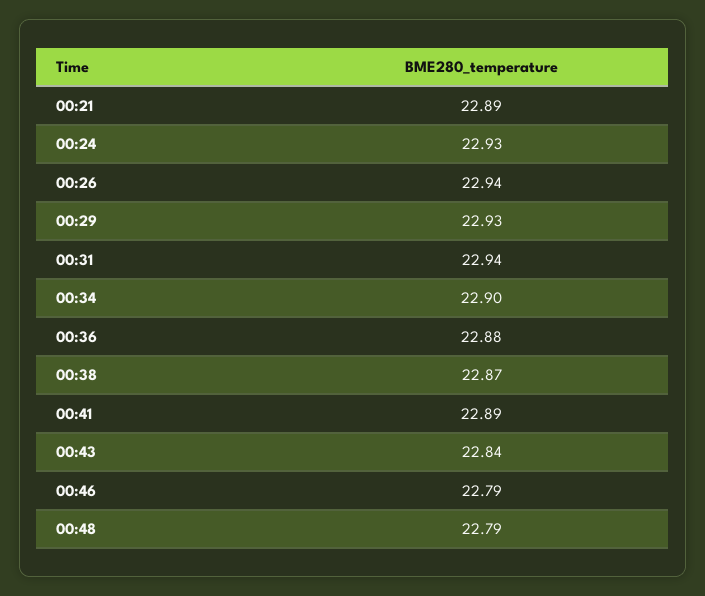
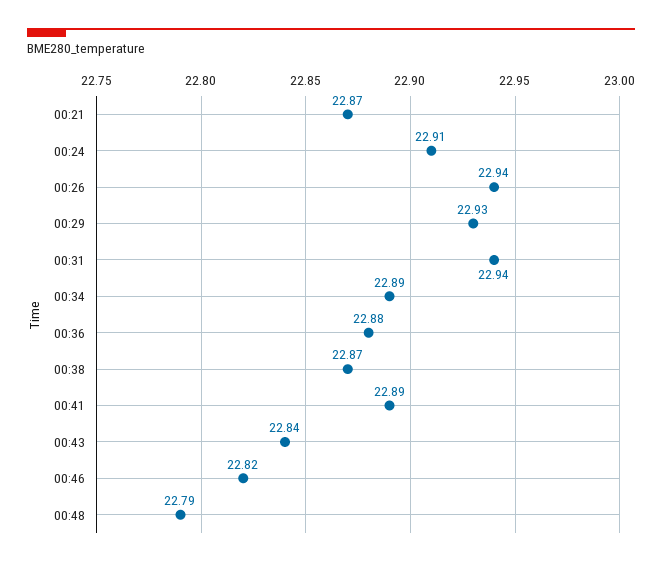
00:21: 22.89 -> 22.87
00:24: 22.93 -> 22.91
00:34: 22.9 -> 22.89
00:46: 22.79 -> 22.82

